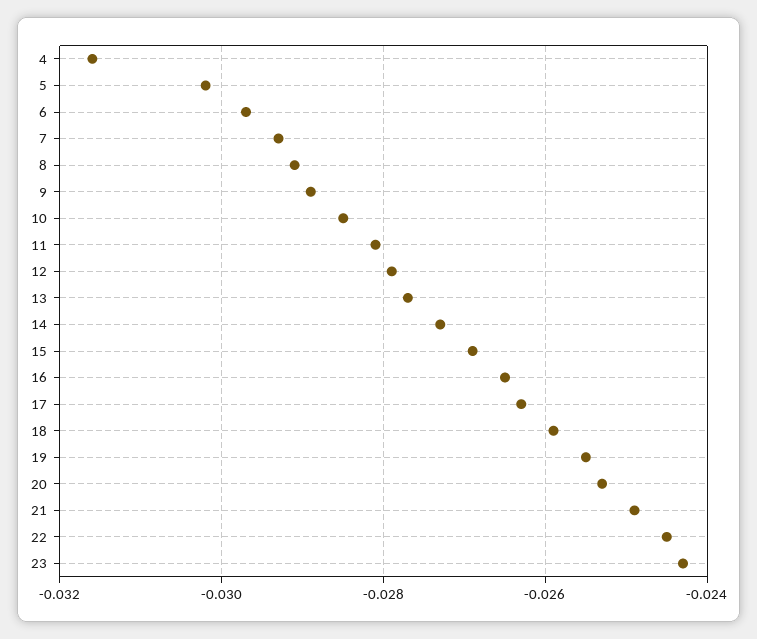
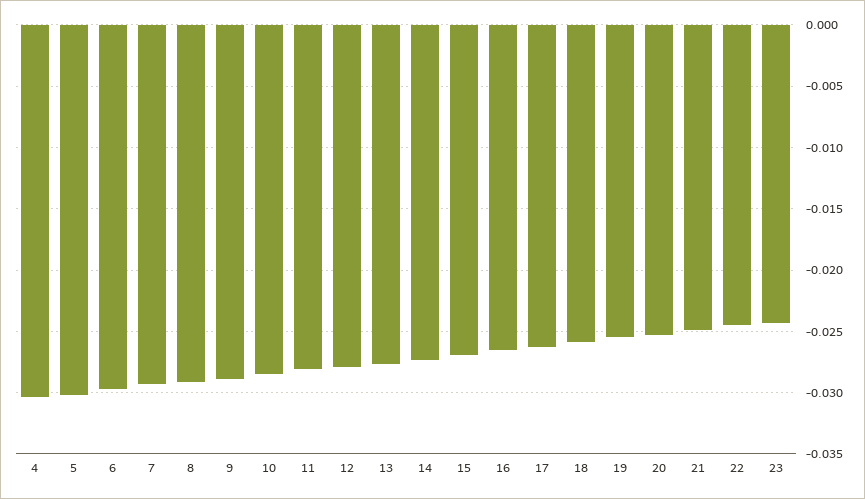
4: -0.0315 -> -0.0305

